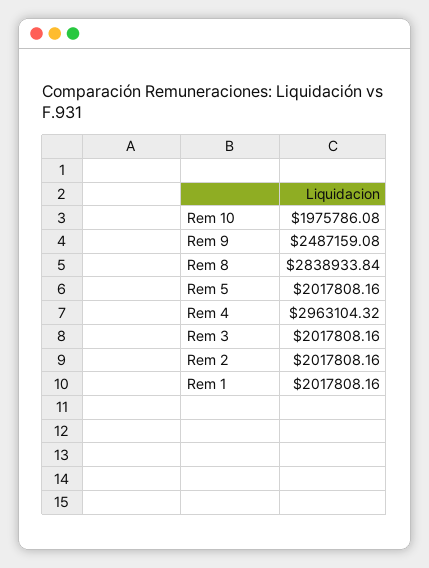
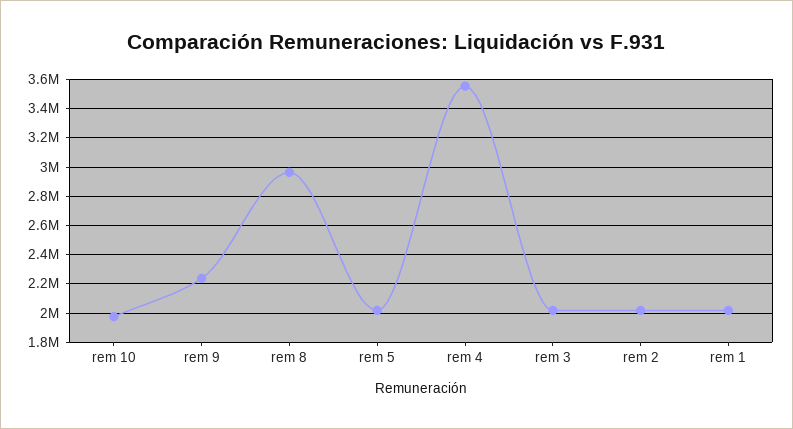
Rem 9: 2487159.08 -> 2250000
Rem 8: 2838933.84 -> 2950000
Rem 4: 2963104.32 -> 3550000

